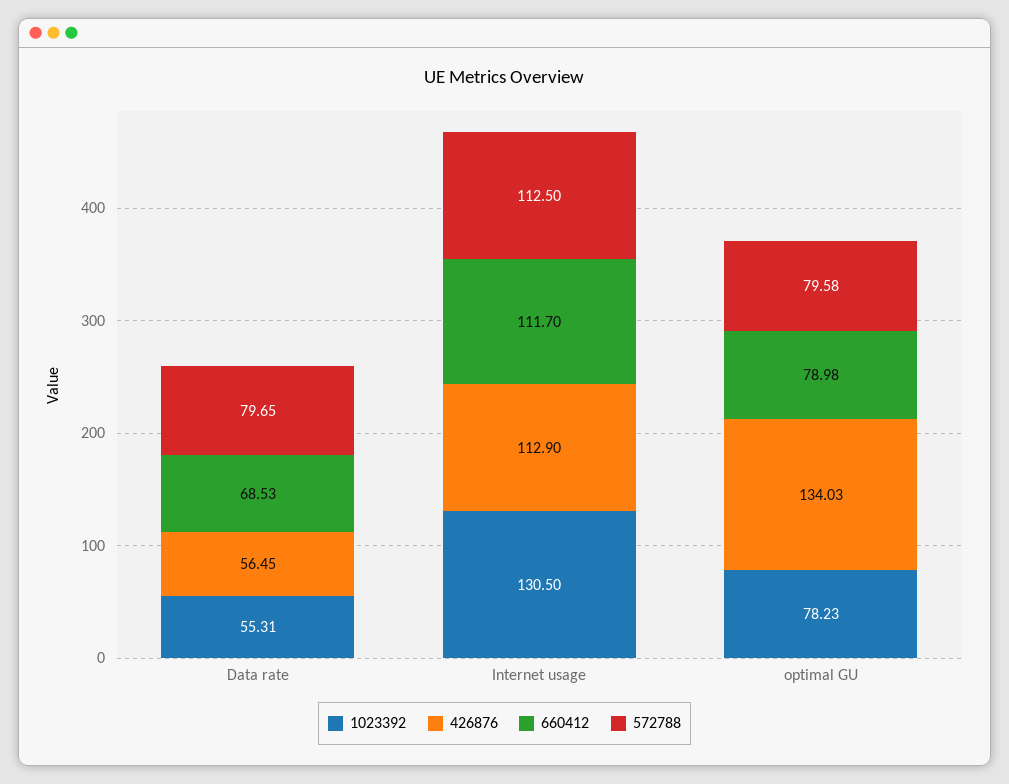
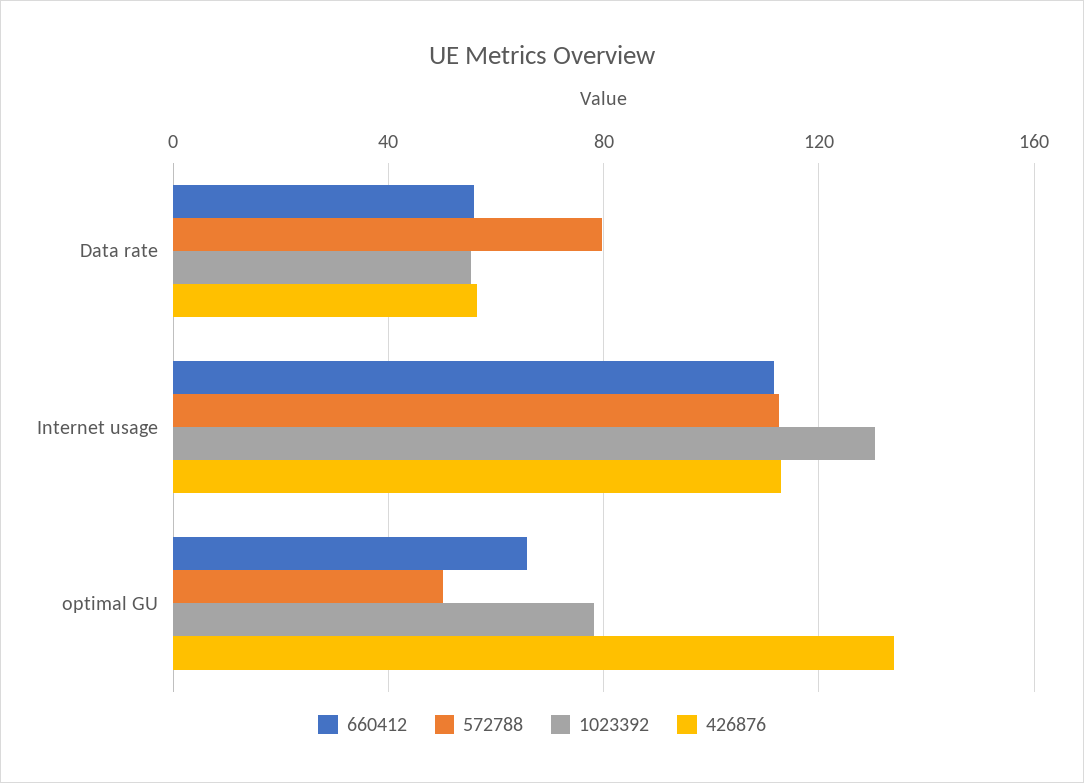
660412, Data rate: 68.53 -> 55
660412, optimal GU: 78.98 -> 65
572788, optimal GU: 79.58 -> 50

